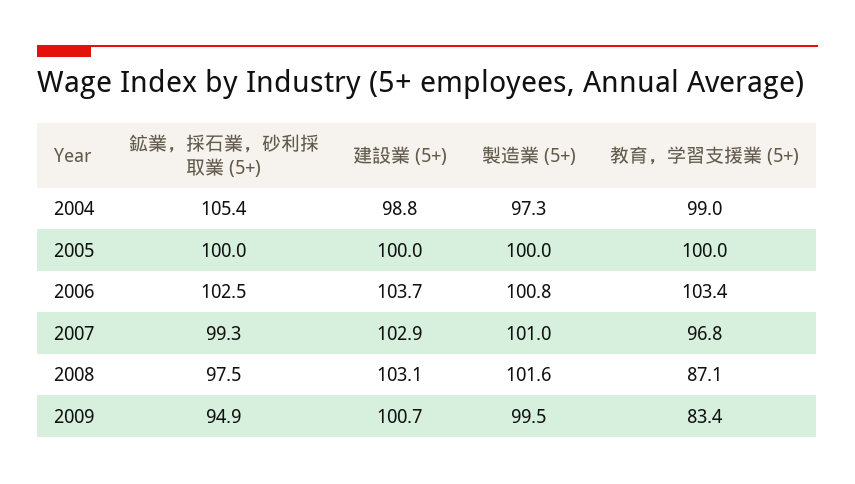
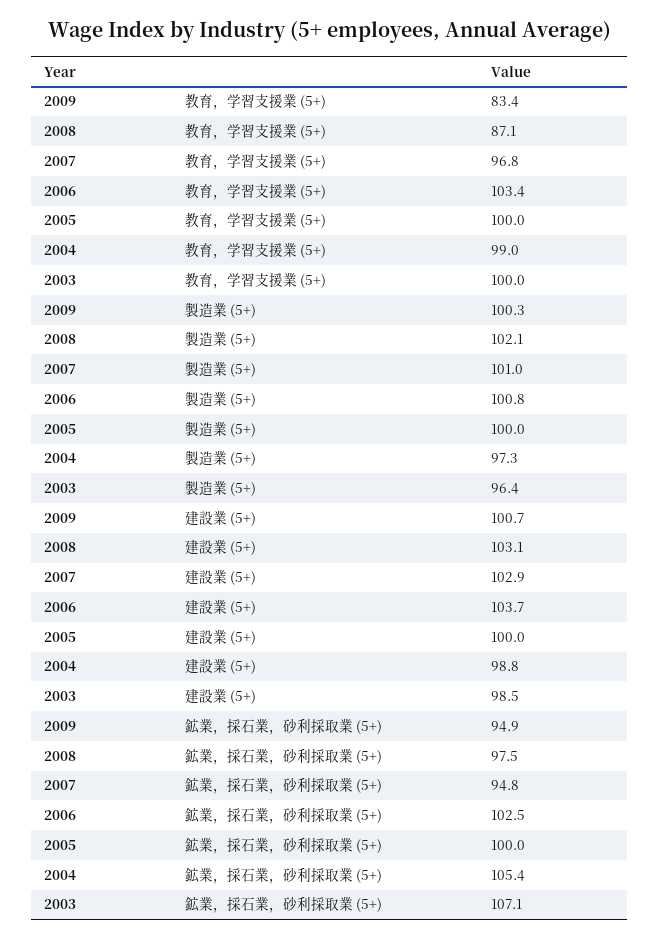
鉱業，採石業，砂利採取業 (5+), 2007: 99.3 -> 94.8
製造業 (5+), 2008: 101.6 -> 102.1
製造業 (5+), 2009: 99.5 -> 100.3
教育，学習支援業 (5+), 2003: none -> 100
製造業 (5+), 2003: none -> 96.4
建設業 (5+), 2003: none -> 98.5
鉱業，採石業，砂利採取業 (5+), 2003: none -> 107.1

